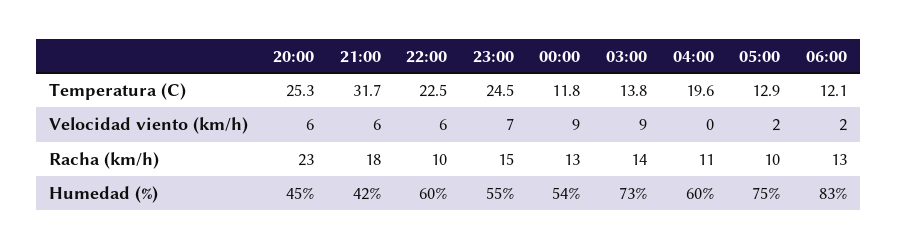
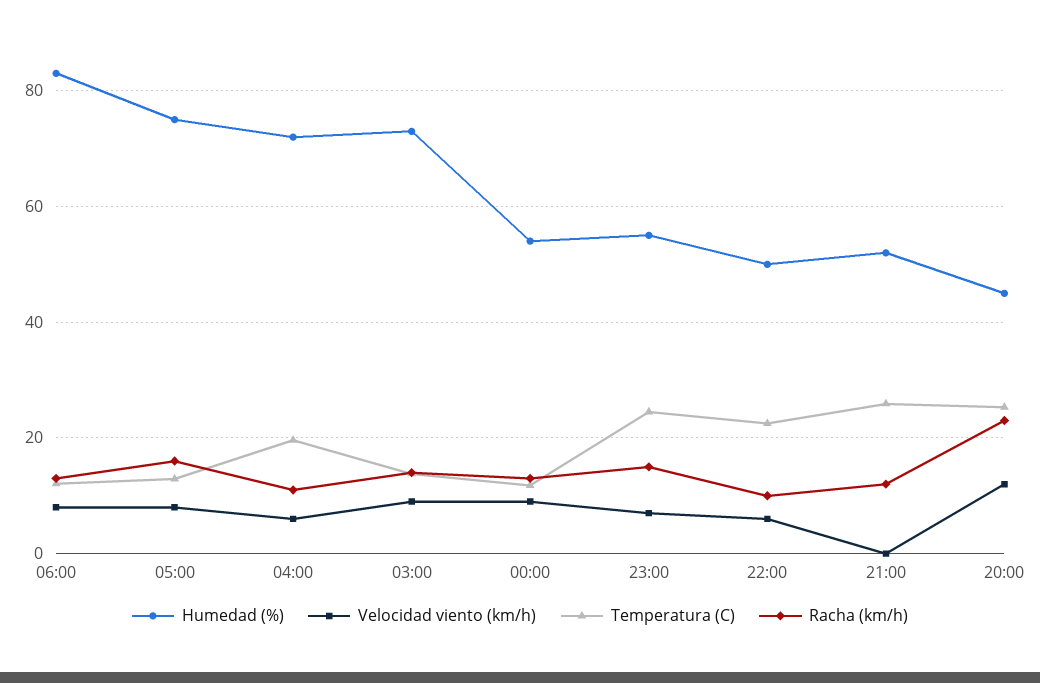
Temperatura (C), 21:00: 31.7 -> 26
Velocidad viento (km/h), 20:00: 6 -> 12
Velocidad viento (km/h), 21:00: 6 -> 0
Velocidad viento (km/h), 04:00: 0 -> 6
Velocidad viento (km/h), 05:00: 2 -> 8
Velocidad viento (km/h), 06:00: 2 -> 8
Racha (km/h), 21:00: 18 -> 12
Racha (km/h), 05:00: 10 -> 16
Humedad (%), 21:00: 42 -> 52
Humedad (%), 22:00: 60 -> 50
Humedad (%), 04:00: 60 -> 72

